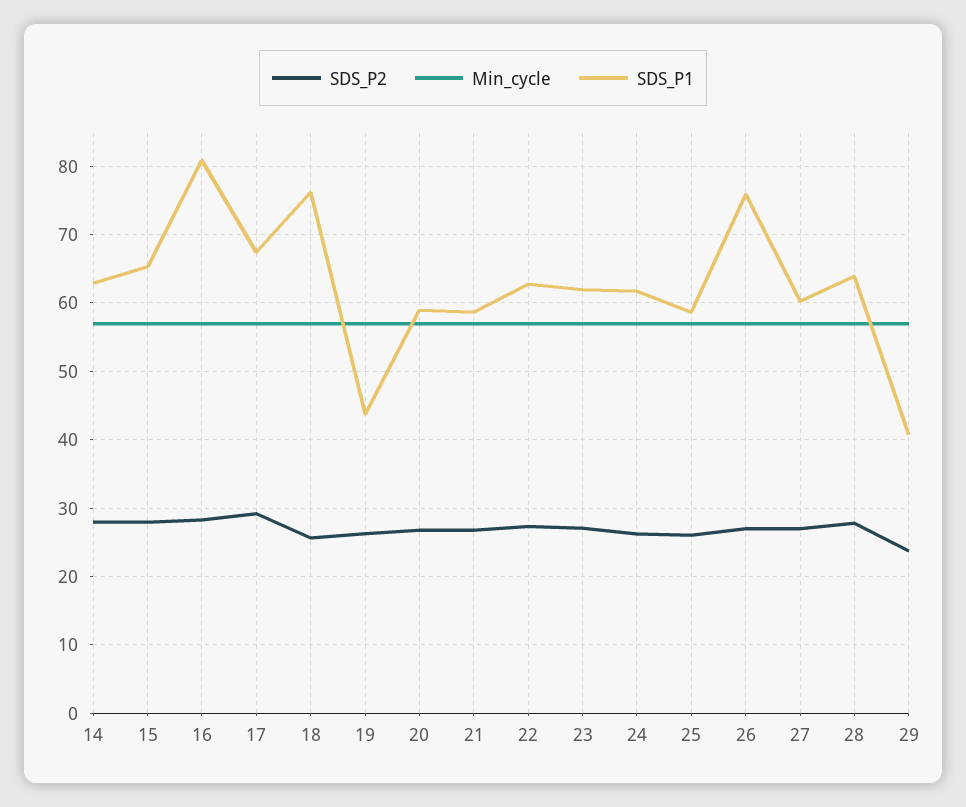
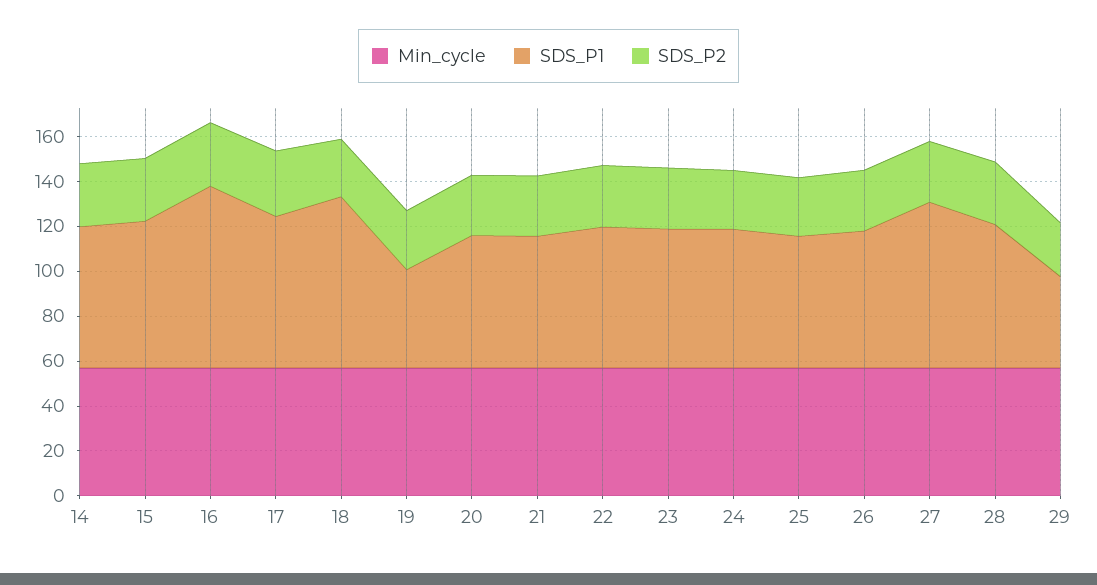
SDS_P1, 26: 76 -> 60
SDS_P1, 27: 60 -> 75

